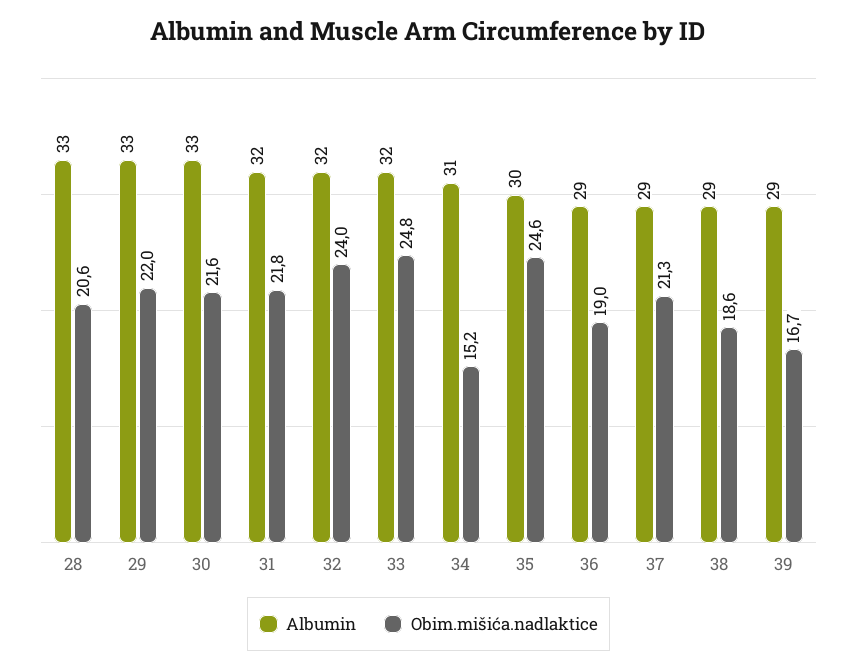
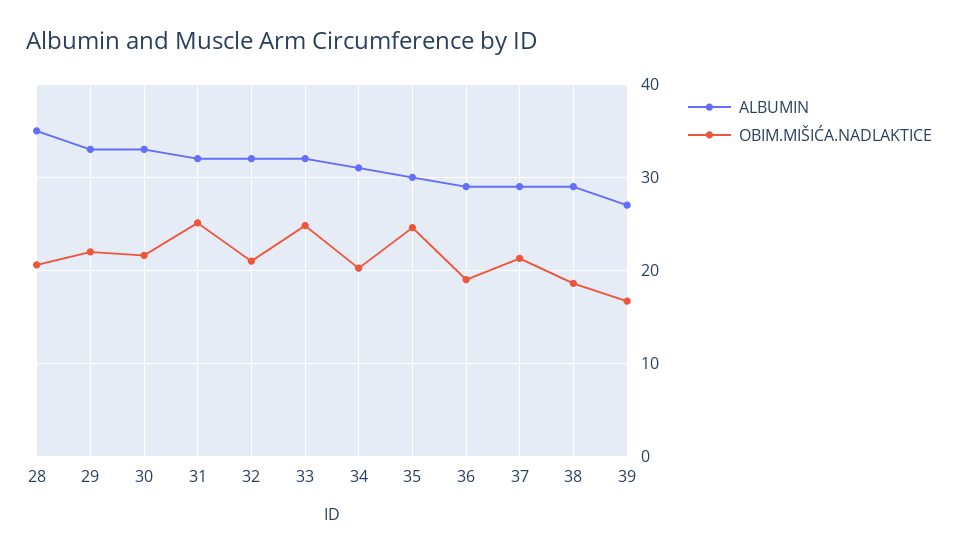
Albumin, 28: 33 -> 35
Obim.mišića.nadlaktice, 31: 21.8 -> 25
Obim.mišića.nadlaktice, 32: 24 -> 21
Obim.mišića.nadlaktice, 34: 15.2 -> 20
Albumin, 39: 29 -> 27

